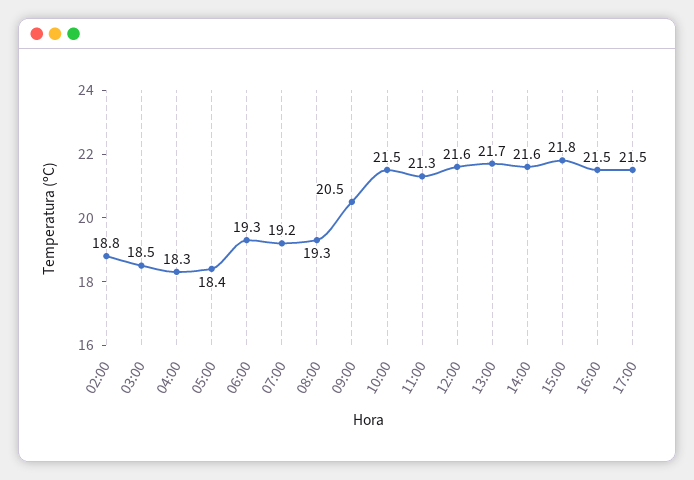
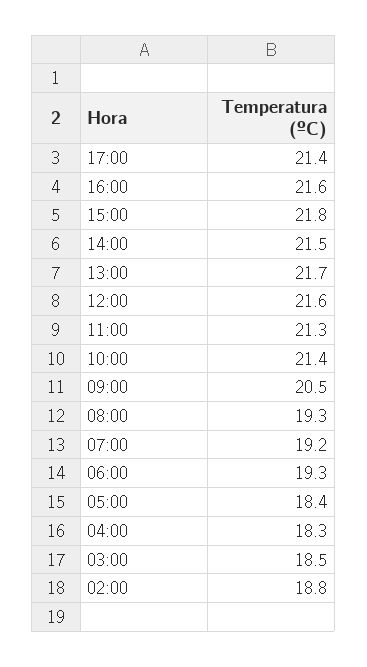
10:00: 21.5 -> 21.4
14:00: 21.6 -> 21.5
16:00: 21.5 -> 21.6
17:00: 21.5 -> 21.4

